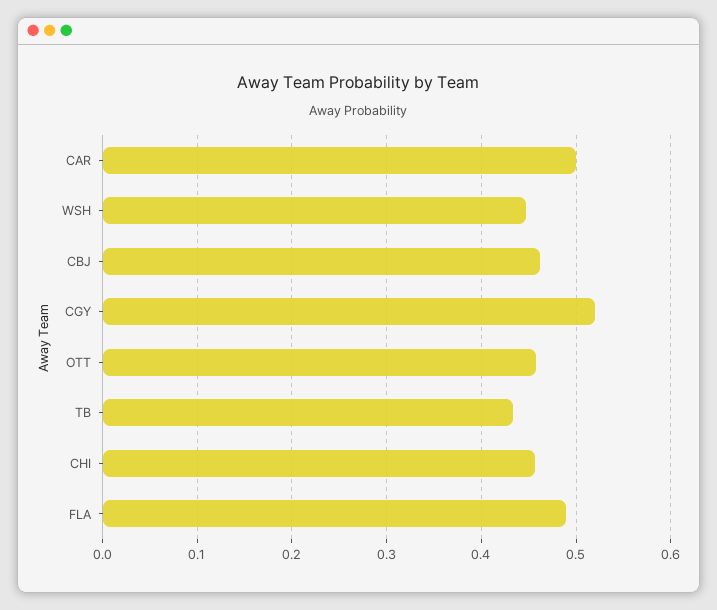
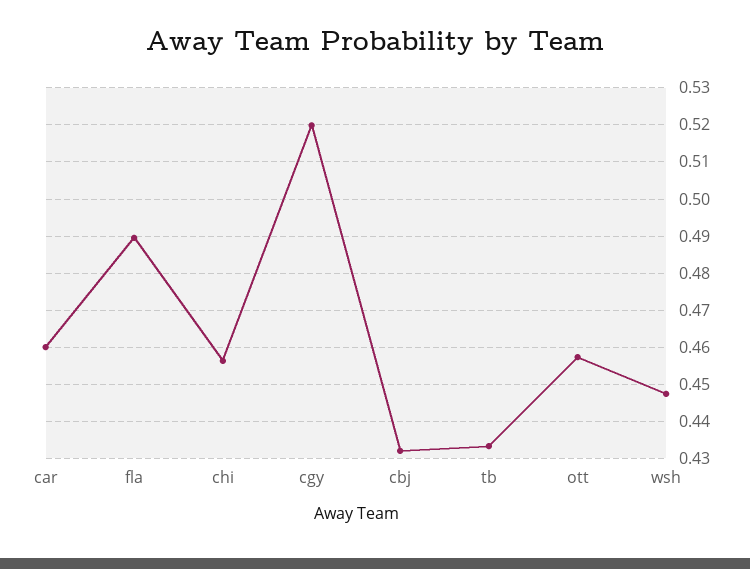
CAR: 0.5 -> 0.46
CBJ: 0.46 -> 0.432

